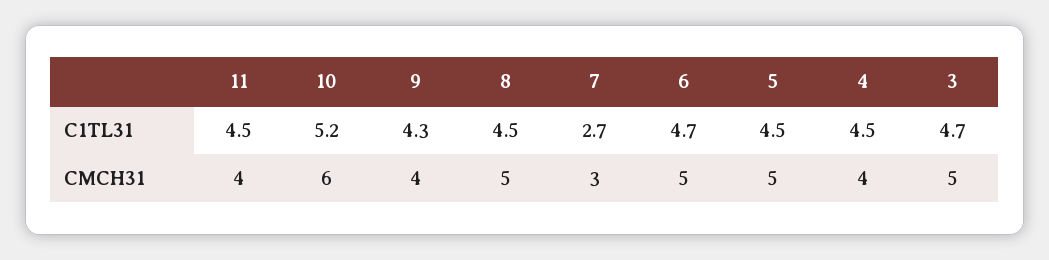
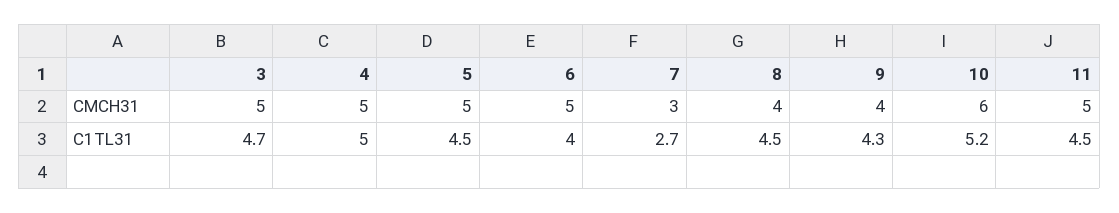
6, C1TL31: 4.7 -> 4
4, C1TL31: 4.5 -> 5
11, CMCH31: 4 -> 5
8, CMCH31: 5 -> 4
4, CMCH31: 4 -> 5

